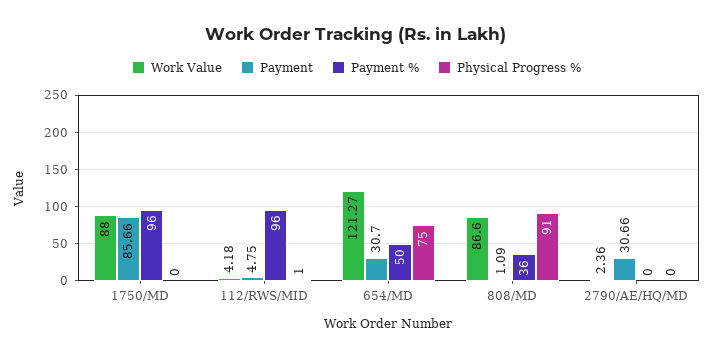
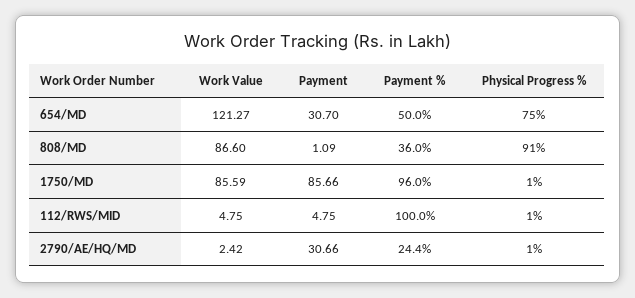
Work Value, 1750/MD: 88 -> 85.59
Physical Progress %, 1750/MD: 0 -> 1
Work Value, 112/RWS/MID: 4.18 -> 4.75
Payment %, 112/RWS/MID: 96 -> 100
Work Value, 2790/AE/HQ/MD: 2.36 -> 2.42
Payment %, 2790/AE/HQ/MD: 0 -> 24.4
Physical Progress %, 2790/AE/HQ/MD: 0 -> 1

